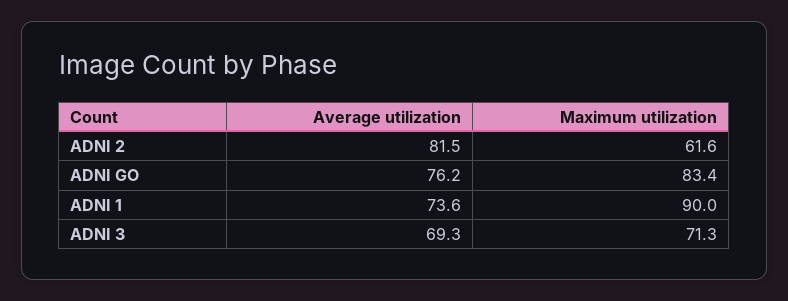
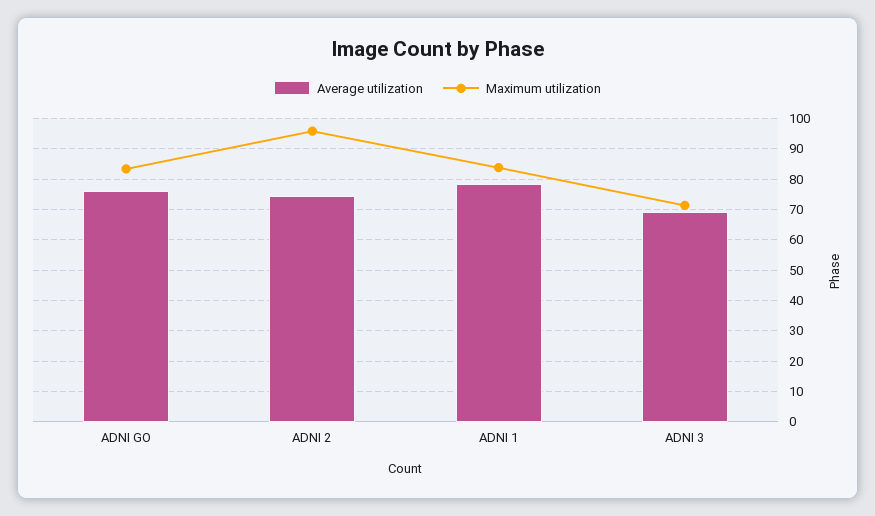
Average utilization, ADNI 2: 81.5 -> 74
Maximum utilization, ADNI 2: 61.6 -> 96
Average utilization, ADNI 1: 73.6 -> 78
Maximum utilization, ADNI 1: 90 -> 84

